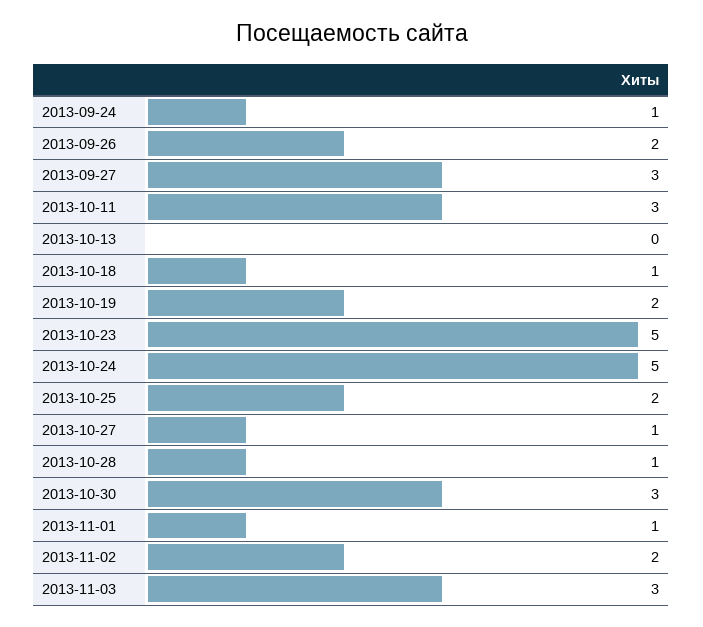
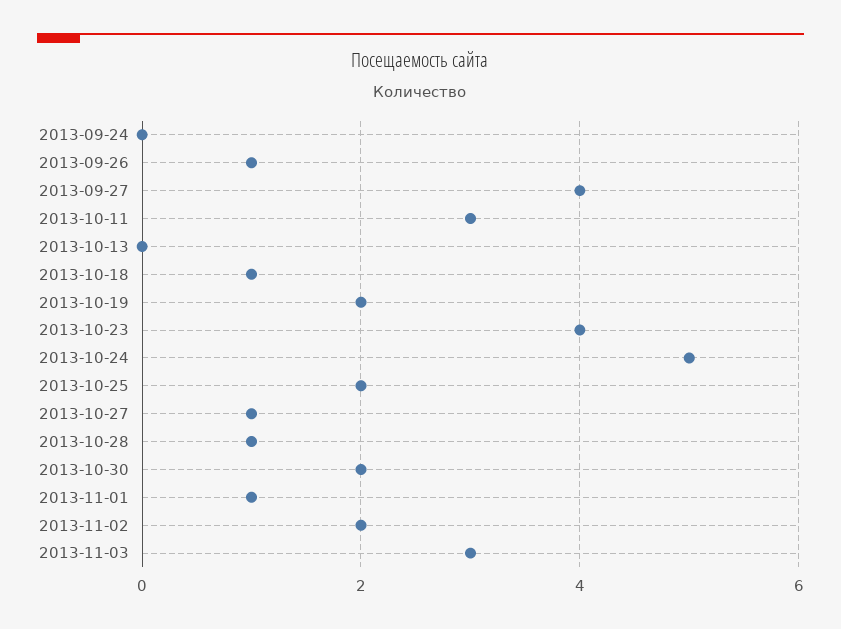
2013-09-24: 1 -> 0
2013-09-26: 2 -> 1
2013-09-27: 3 -> 4
2013-10-23: 5 -> 4
2013-10-30: 3 -> 2

